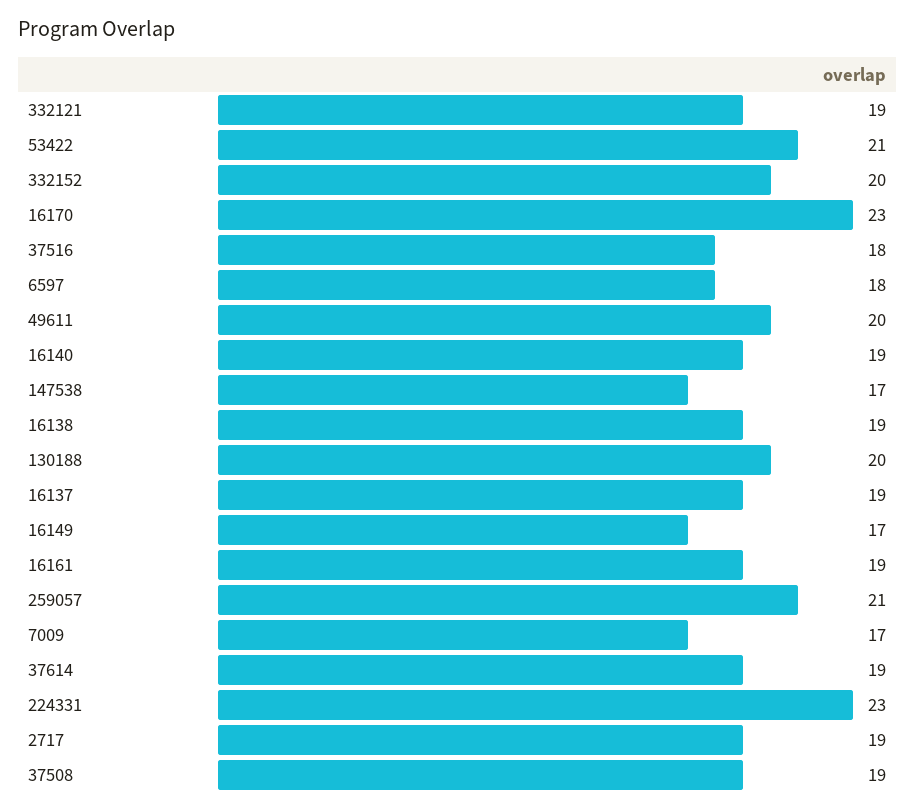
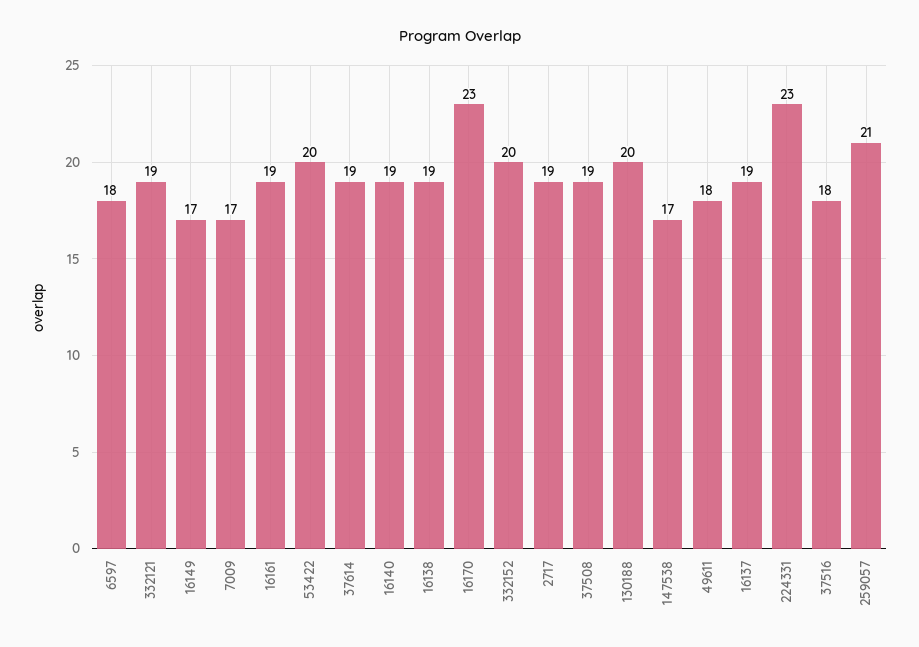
53422: 21 -> 20
49611: 20 -> 18

